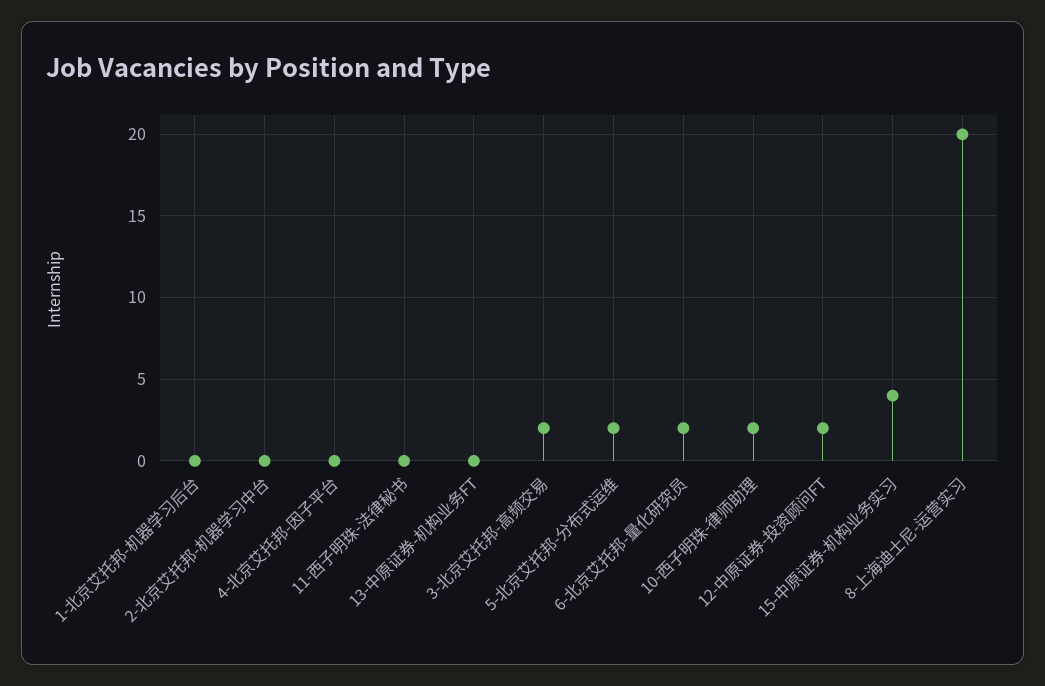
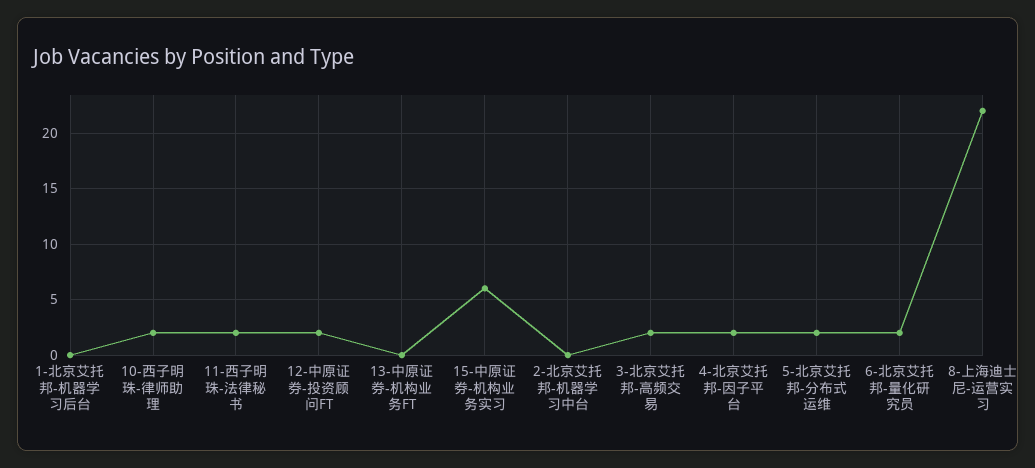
4-北京艾托邦-因子平台: 0 -> 2
11-西子明珠-法律秘书: 0 -> 2
15-中原证券-机构业务实习: 4 -> 6
8-上海迪士尼-运营实习: 20 -> 22

